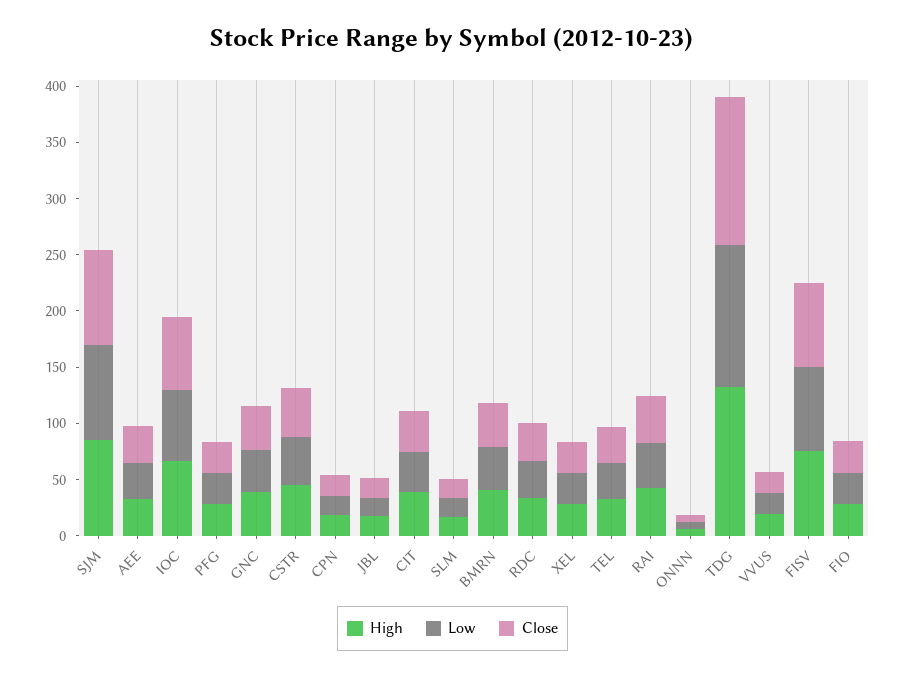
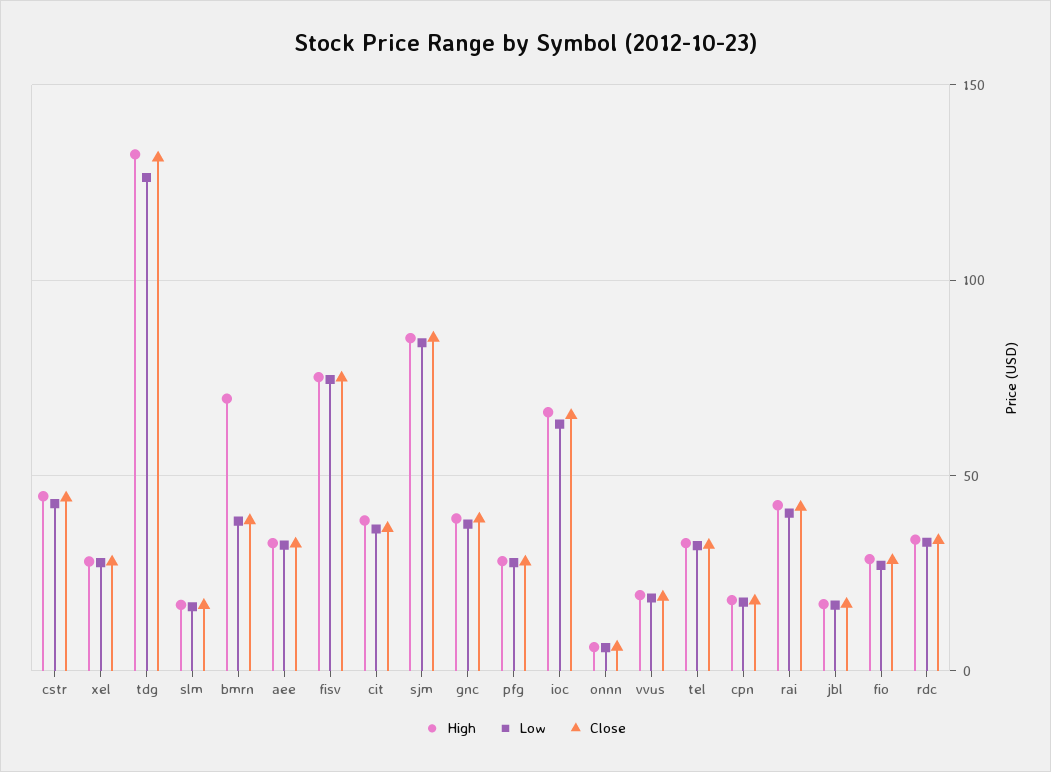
High, BMRN: 40 -> 70

